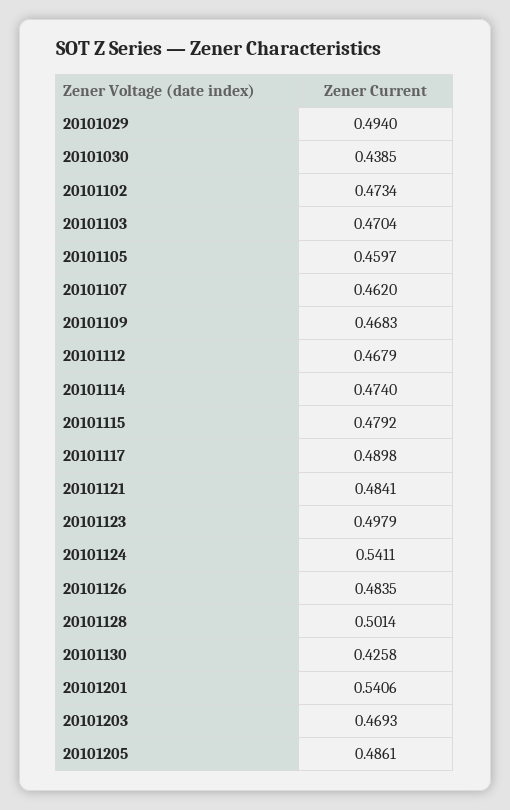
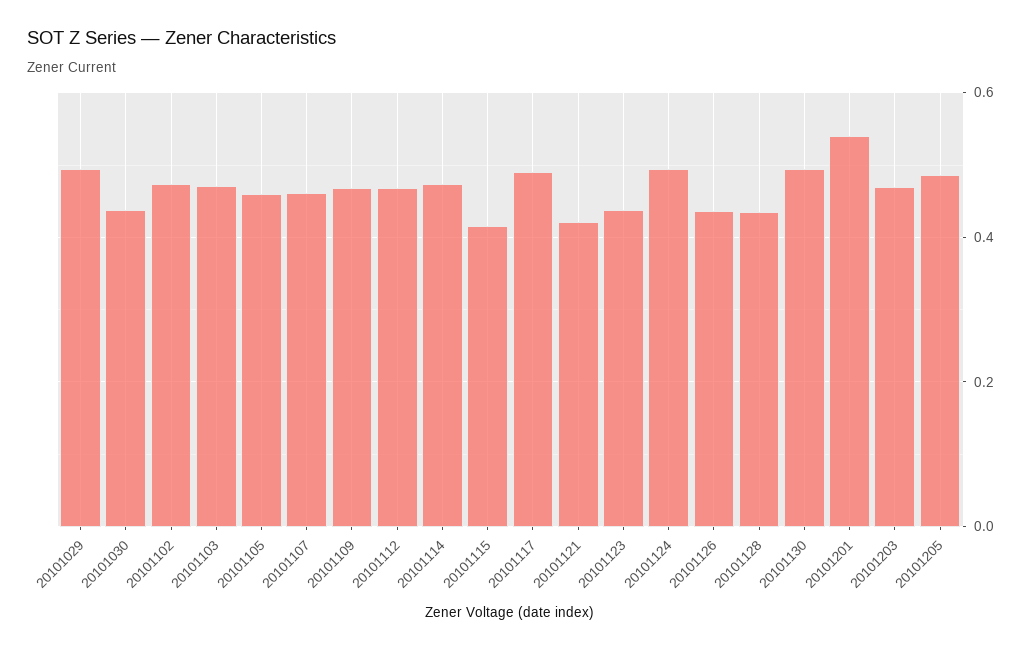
20101115: 0.4792 -> 0.42
20101121: 0.4841 -> 0.42
20101123: 0.4979 -> 0.44
20101124: 0.5411 -> 0.5
20101126: 0.4835 -> 0.44
20101128: 0.5014 -> 0.44
20101130: 0.4258 -> 0.5

